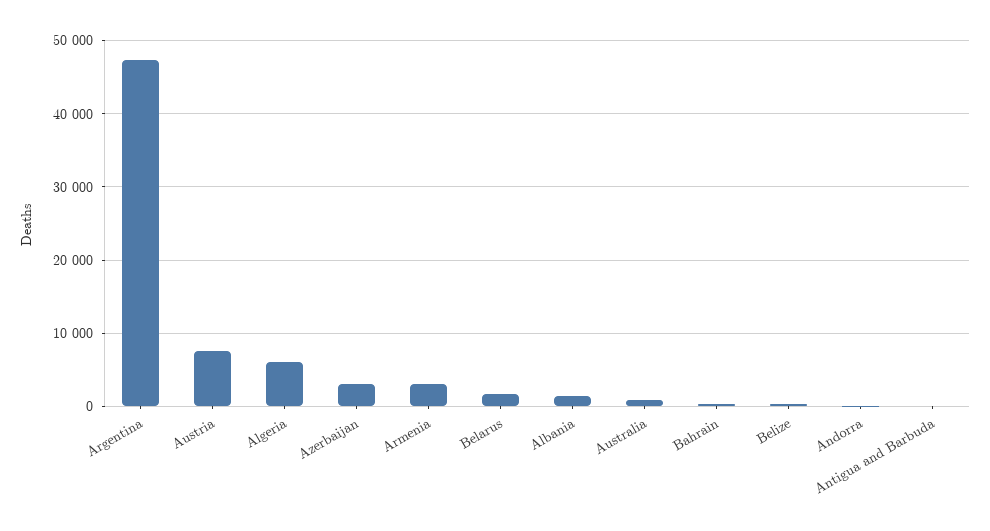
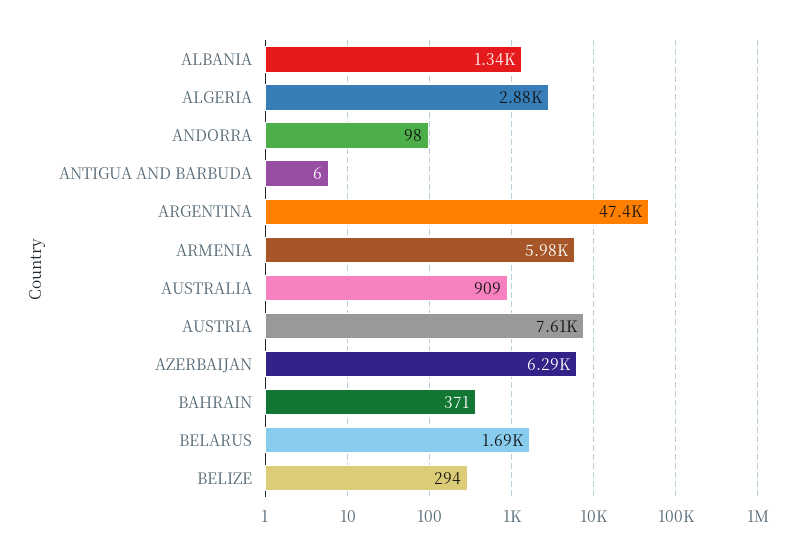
Algeria: 6000 -> 2880
Azerbaijan: 3000 -> 6290
Armenia: 3000 -> 5980

